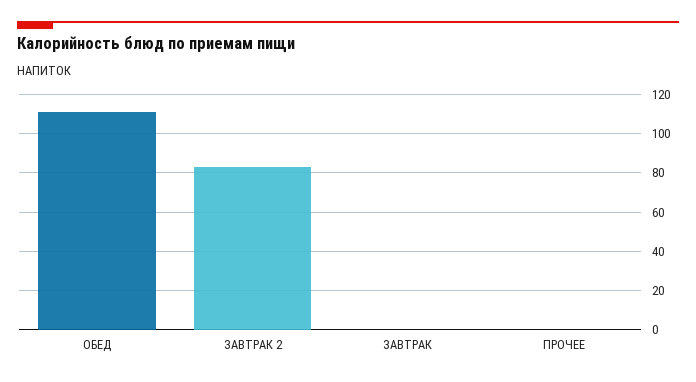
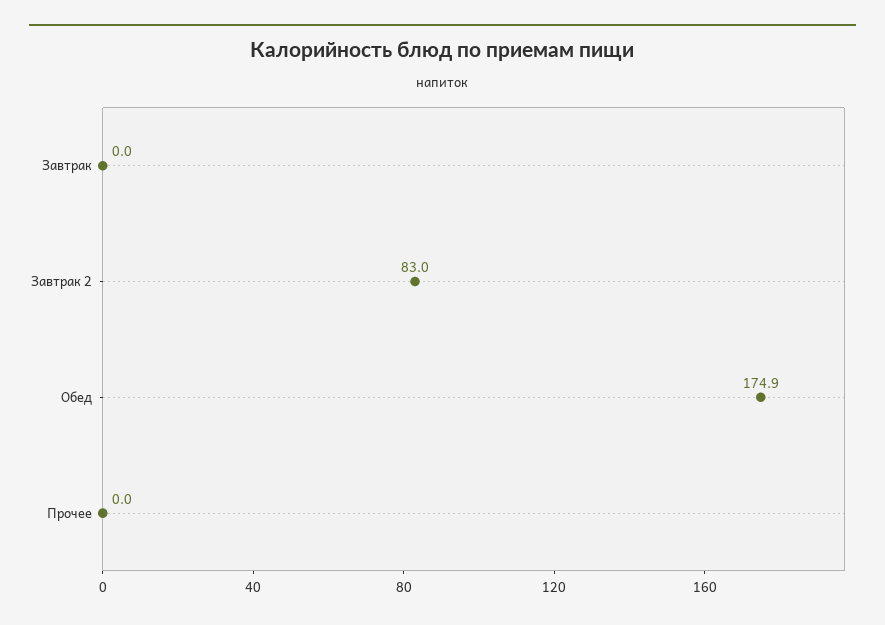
ОБЕД: 110 -> 174.9

